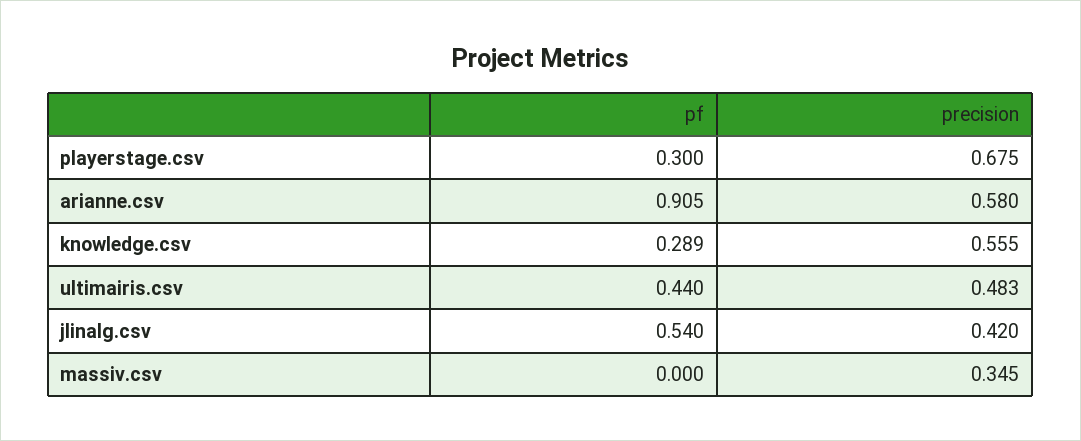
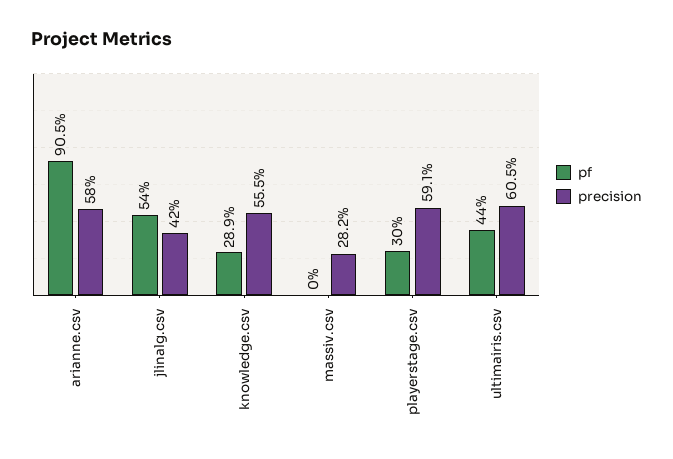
precision, playerstage.csv: 0.675 -> 0.591
precision, ultimairis.csv: 0.483 -> 0.605
precision, massiv.csv: 0.345 -> 0.282

